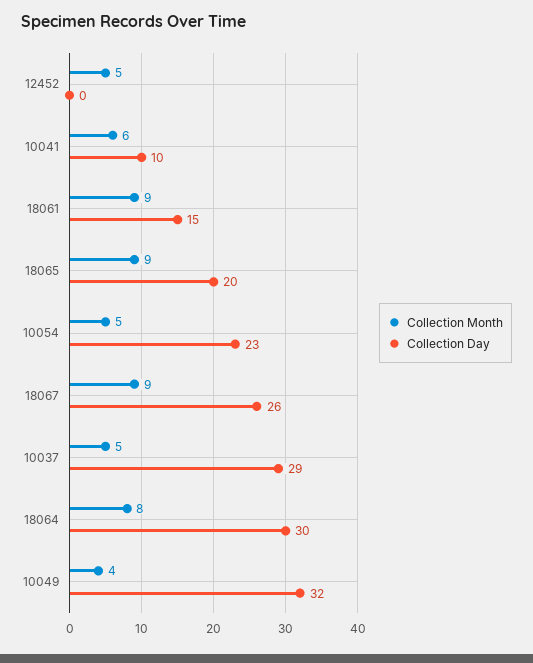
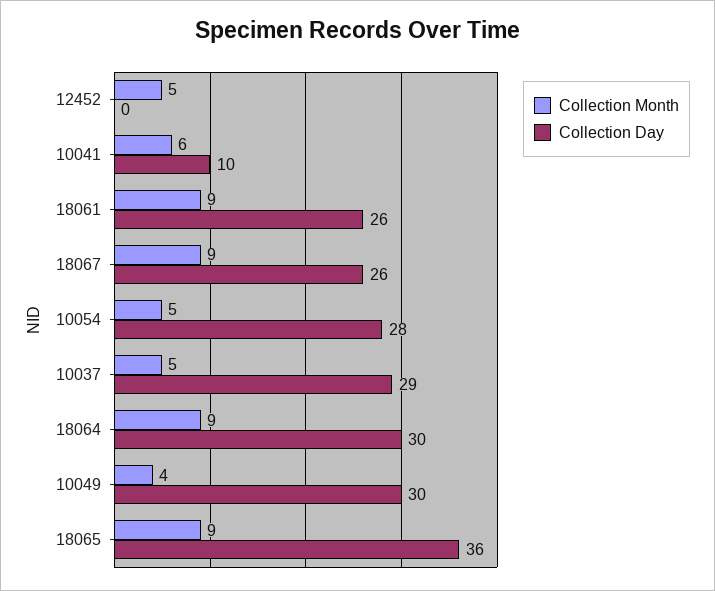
Collection Day, 18061: 15 -> 26
Collection Day, 18065: 20 -> 36
Collection Day, 10054: 23 -> 28
Collection Month, 18064: 8 -> 9
Collection Day, 10049: 32 -> 30

